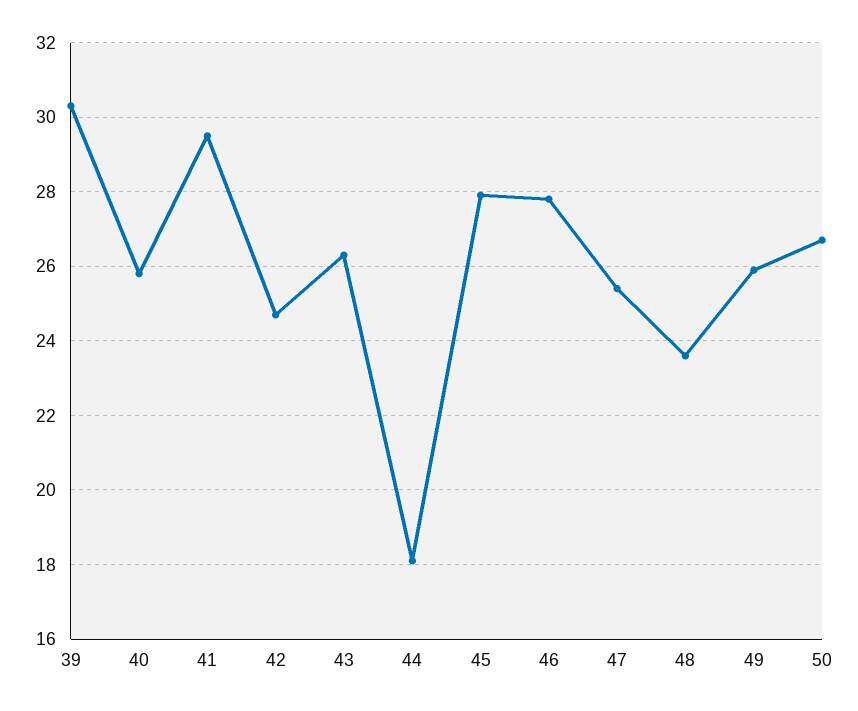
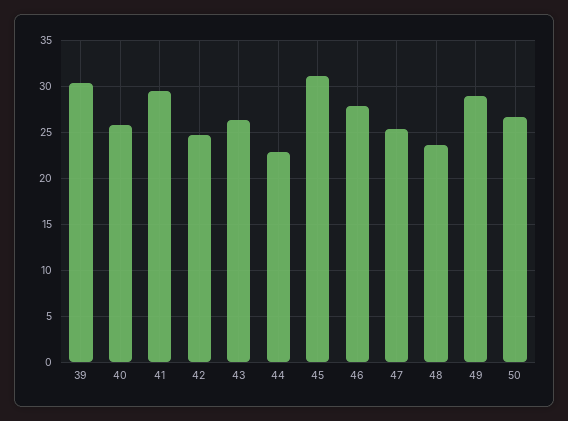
44: 18 -> 23
45: 28 -> 31
49: 26 -> 29

